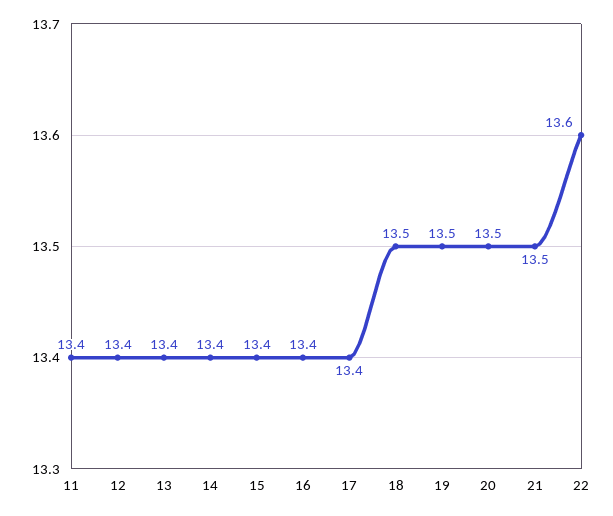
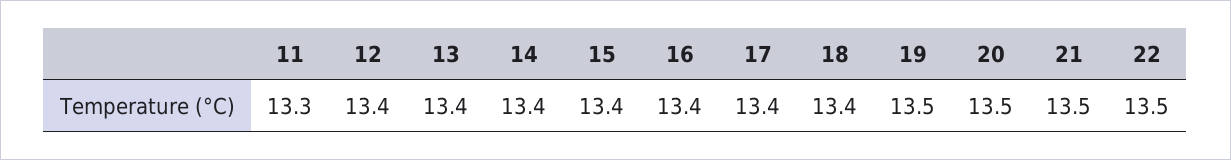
11: 13.4 -> 13.3
18: 13.5 -> 13.4
22: 13.6 -> 13.5

